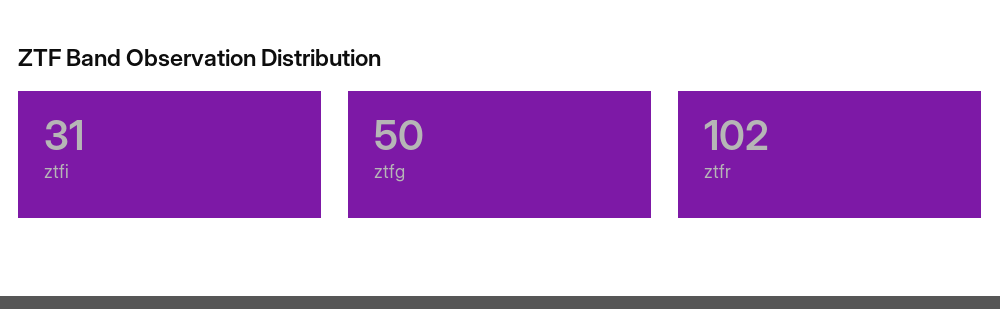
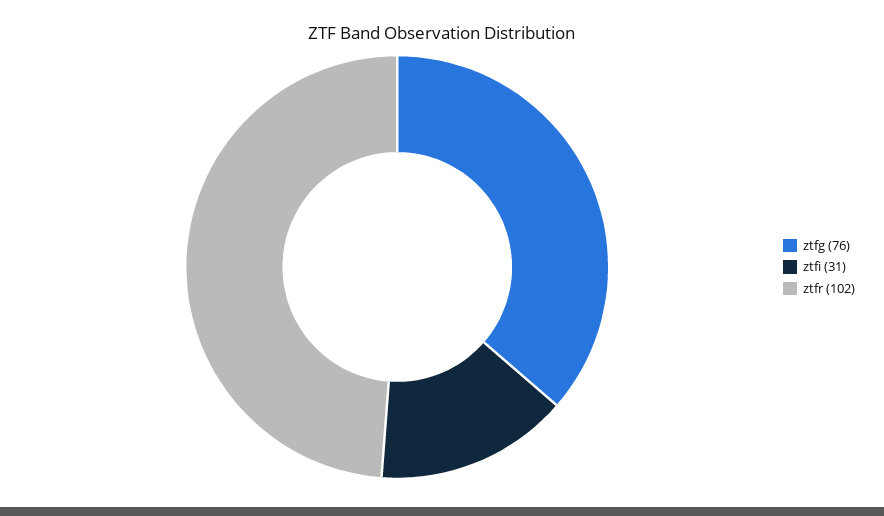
ztfg: 50 -> 76

